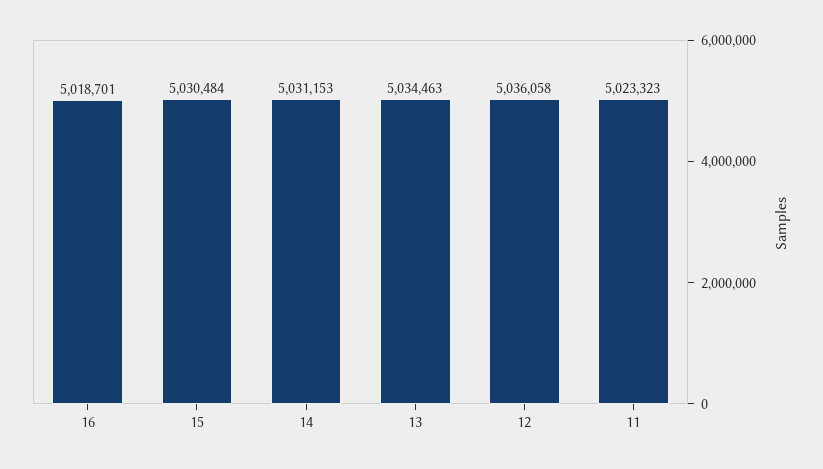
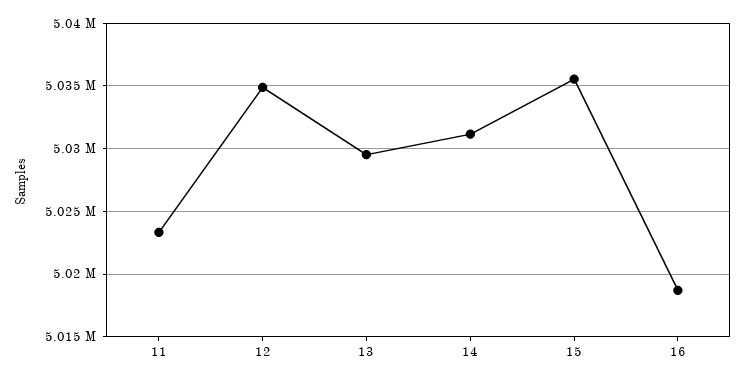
15: 5030484 -> 5035500
13: 5034463 -> 5029500
12: 5036058 -> 5035000

